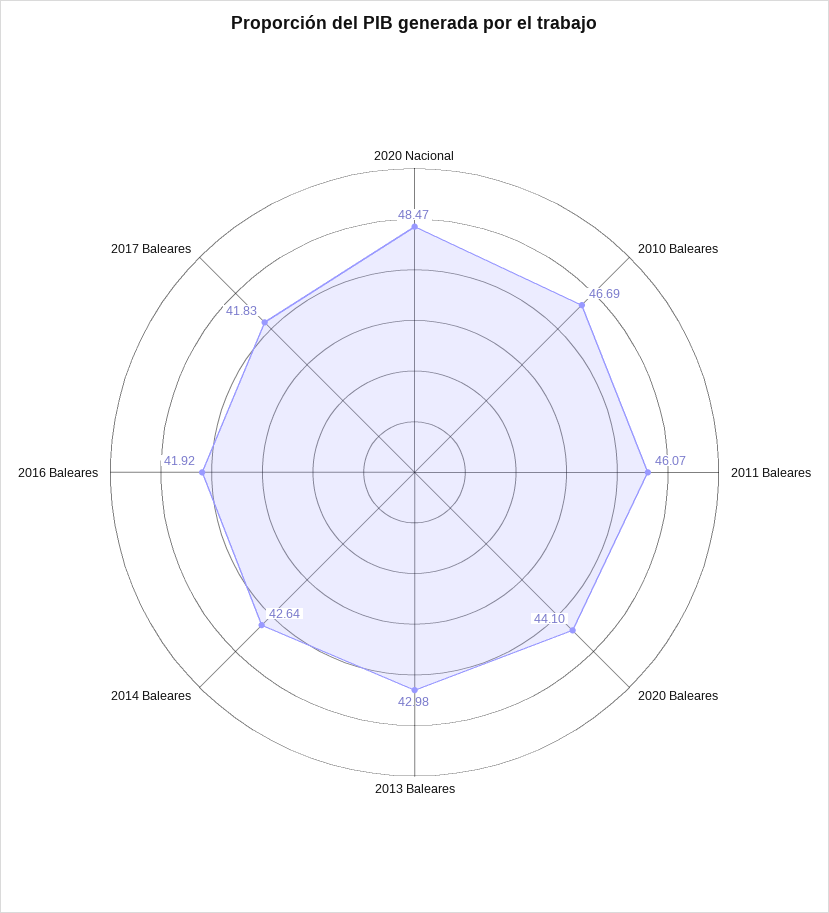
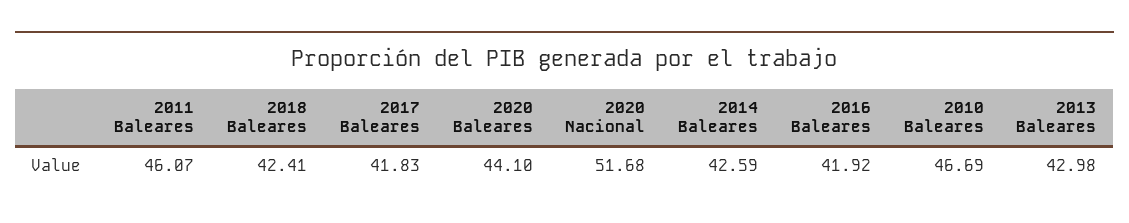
2020 Nacional: 48.47 -> 51.68
2014 Baleares: 42.64 -> 42.59
2018 Baleares: none -> 42.41

